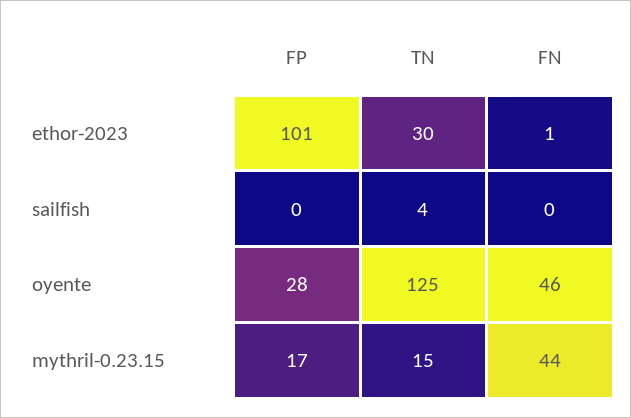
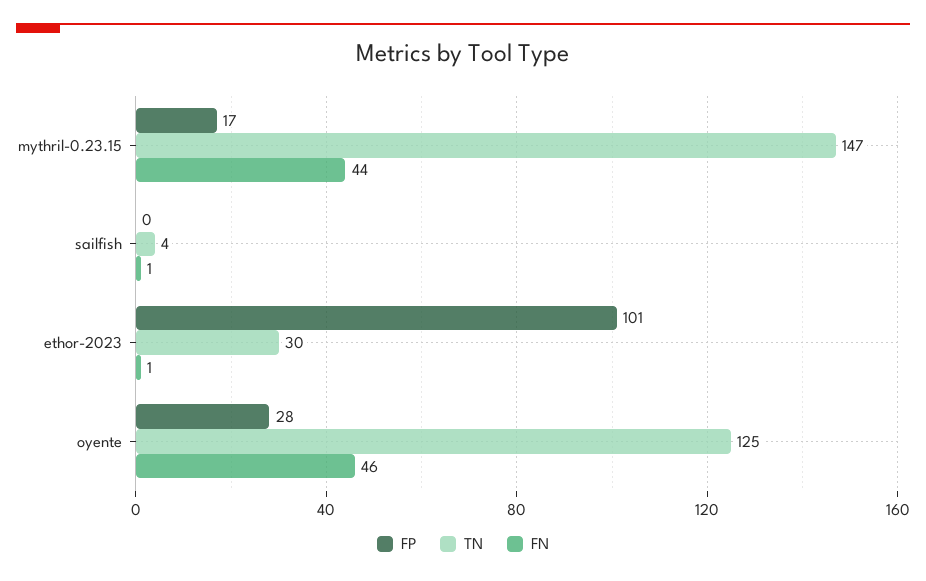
FN, sailfish: 0 -> 1
TN, mythril-0.23.15: 15 -> 147

